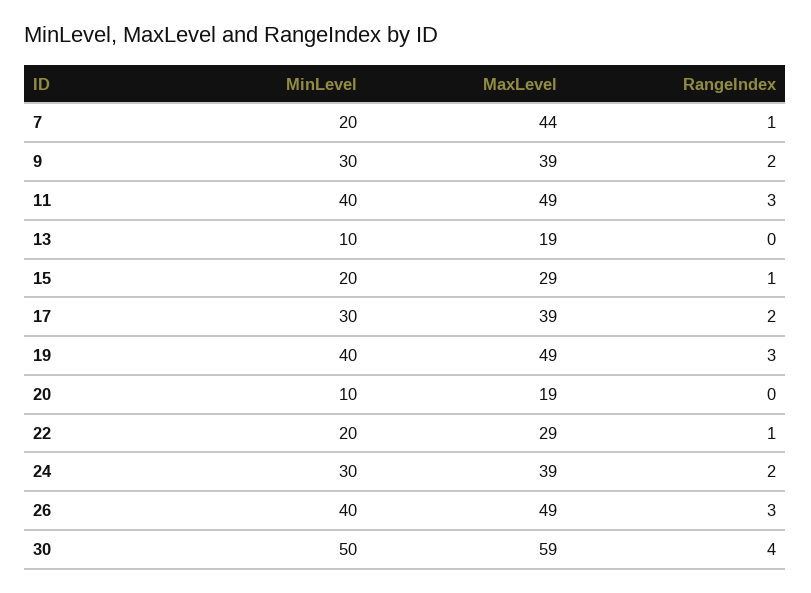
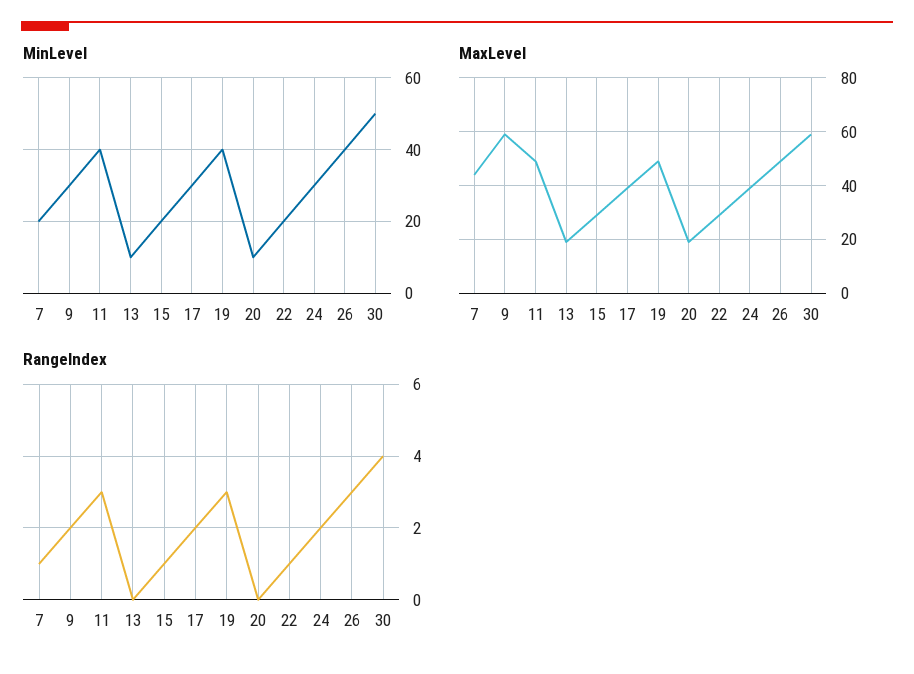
MaxLevel, 9: 39 -> 60

